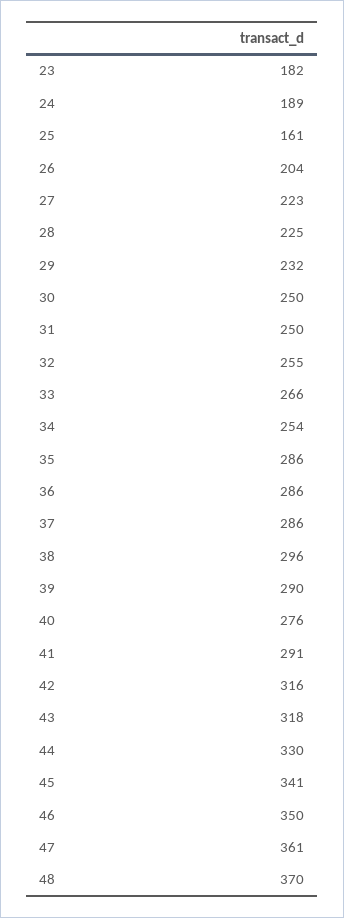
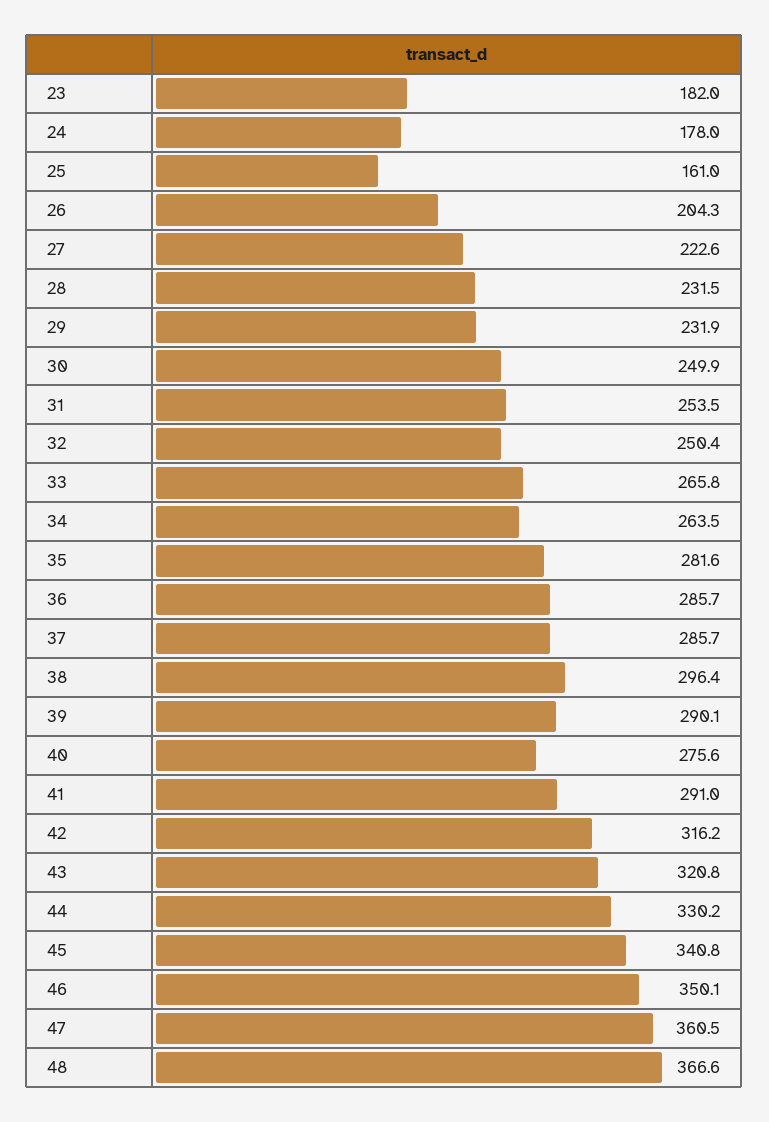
24: 189 -> 178
28: 225 -> 231.5
31: 250 -> 253.5
32: 255 -> 250.4
34: 254 -> 263.5
35: 286 -> 281.6
43: 318 -> 320.8
48: 370 -> 366.6

